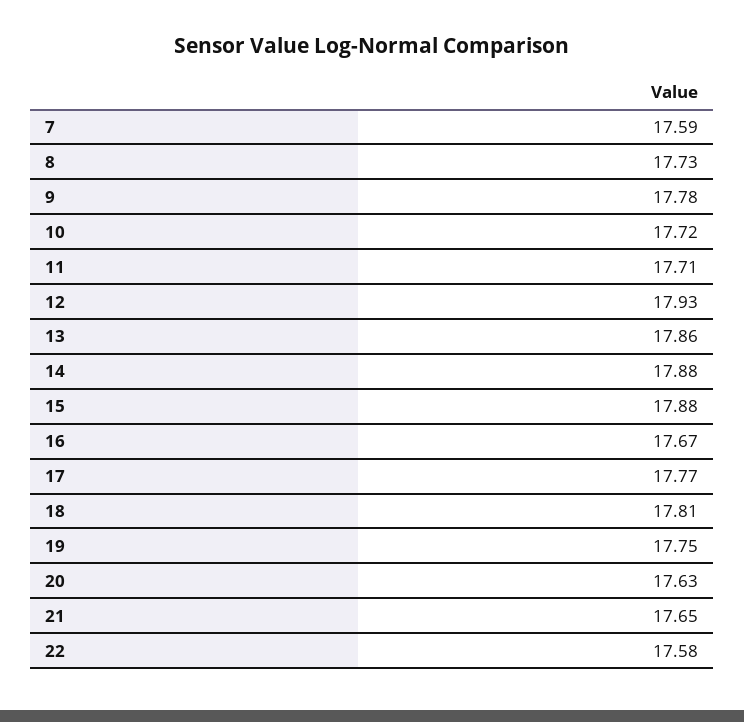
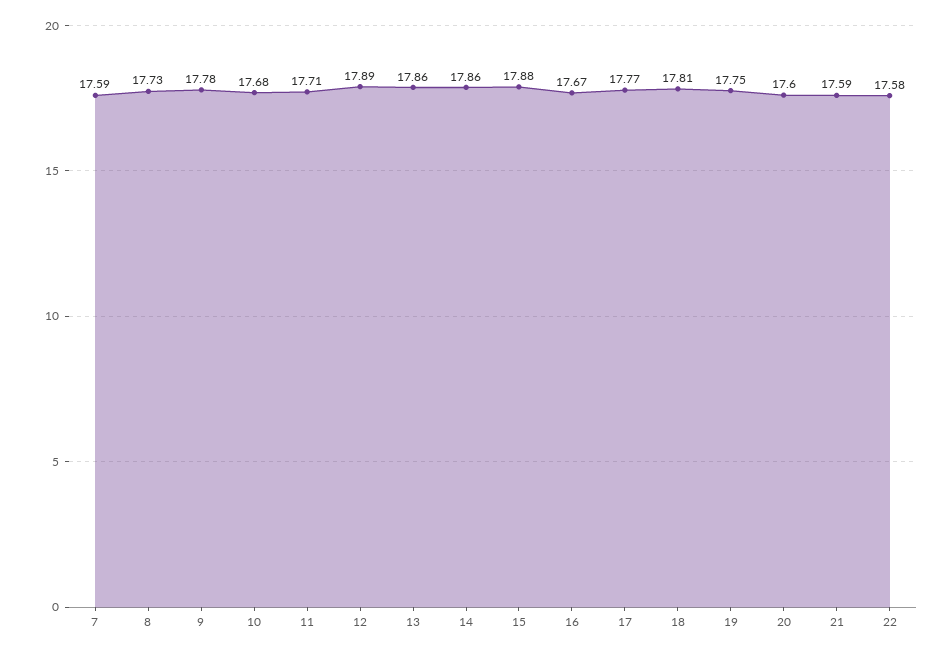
10: 17.72 -> 17.68
12: 17.93 -> 17.89
14: 17.88 -> 17.86
20: 17.63 -> 17.6
21: 17.65 -> 17.59

